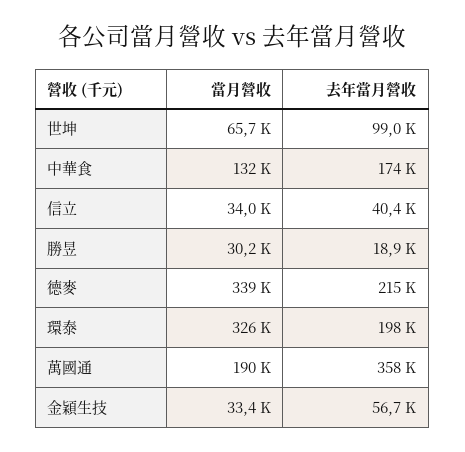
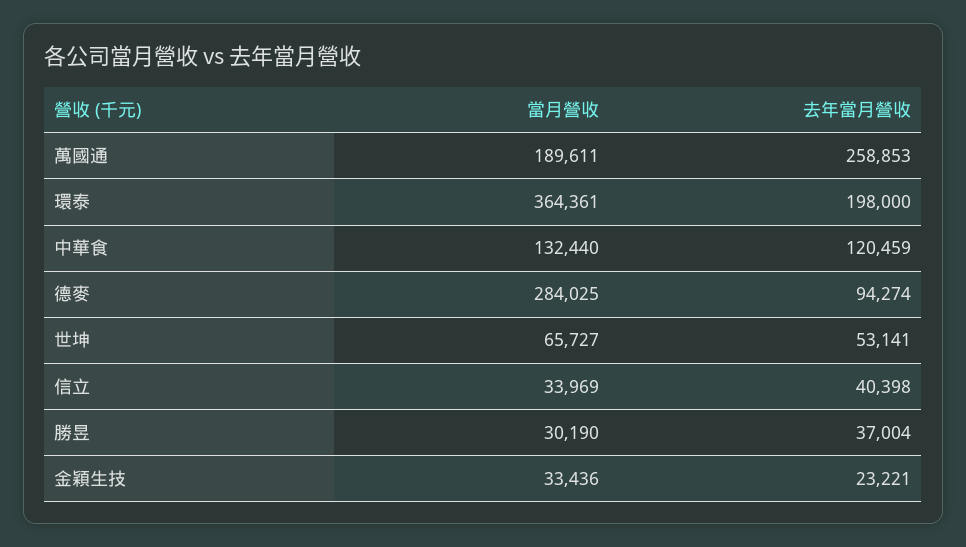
去年當月營收, 世坤: 99000 -> 53141
去年當月營收, 中華食: 174000 -> 120459
去年當月營收, 勝昱: 18900 -> 37004
當月營收, 德麥: 339000 -> 284025
去年當月營收, 德麥: 215000 -> 94274
當月營收, 環泰: 326000 -> 364361
去年當月營收, 萬國通: 358000 -> 258853
去年當月營收, 金穎生技: 56700 -> 23221

